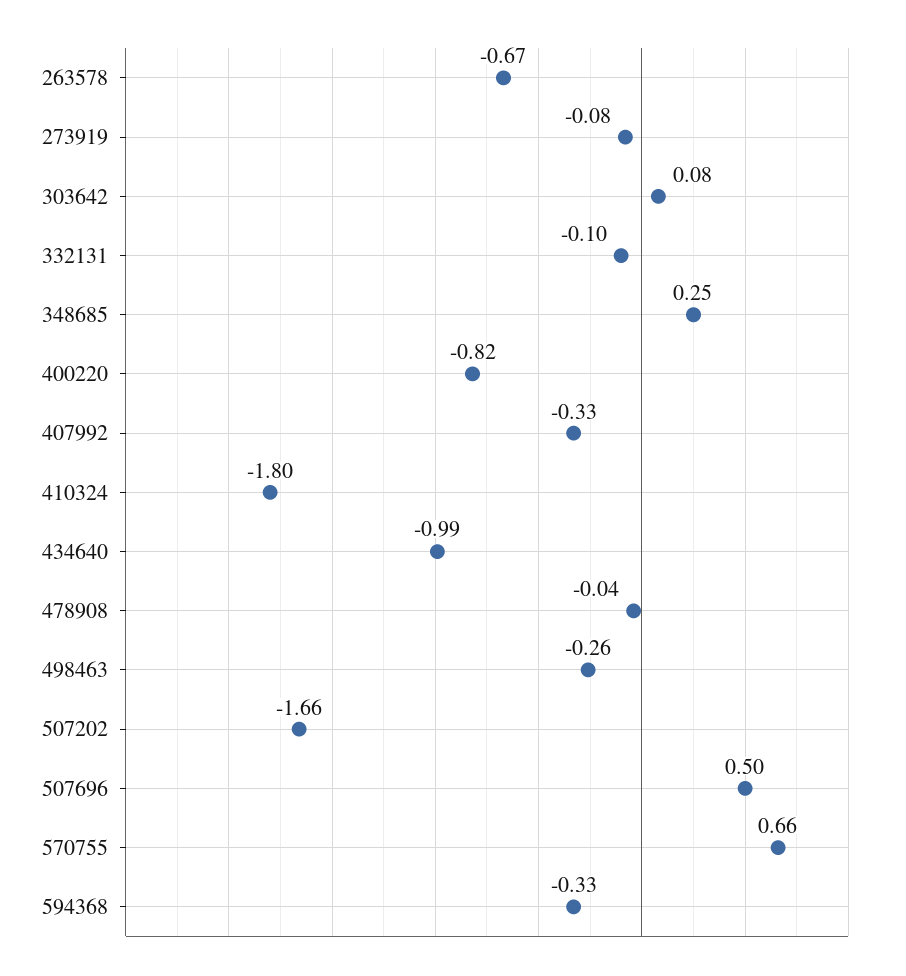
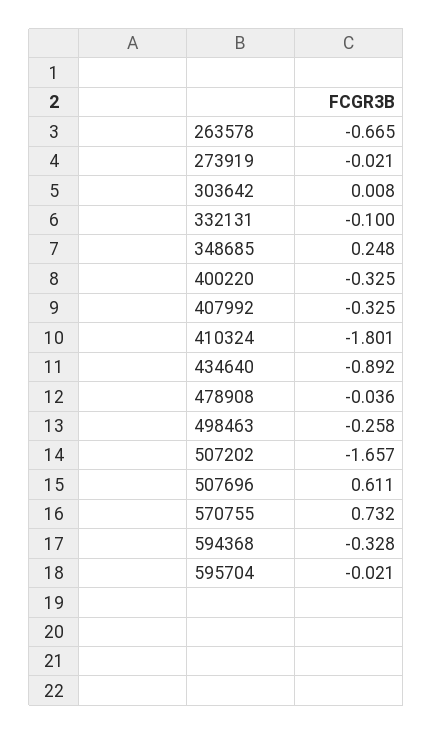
273919: -0.08 -> -0.021
303642: 0.08 -> 0.008
400220: -0.82 -> -0.325
434640: -0.99 -> -0.892
507696: 0.5 -> 0.611
570755: 0.66 -> 0.732
595704: none -> -0.021

